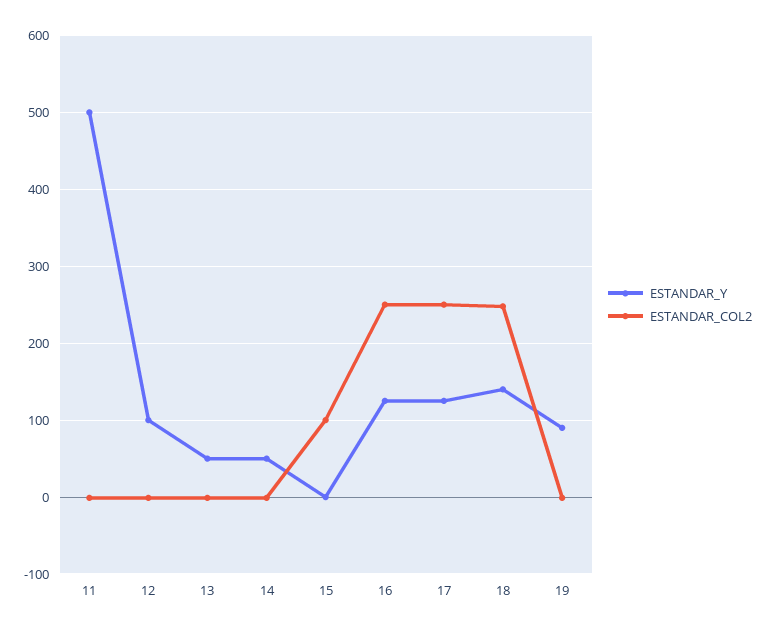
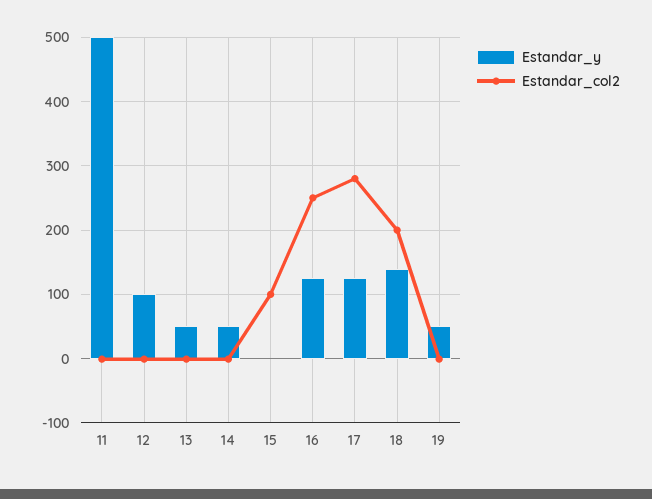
ESTANDAR_COL2, 17: 250 -> 280
ESTANDAR_COL2, 18: 250 -> 200
ESTANDAR_Y, 19: 90 -> 50

